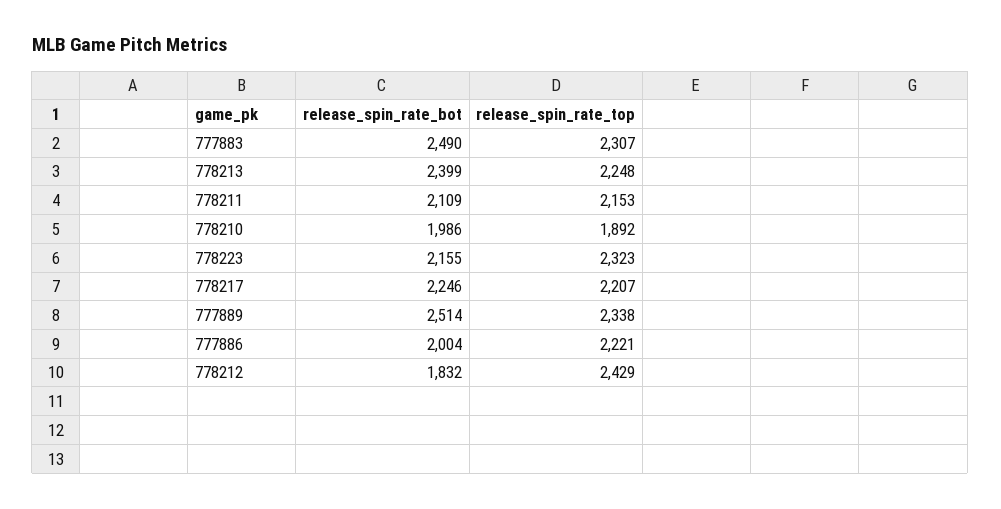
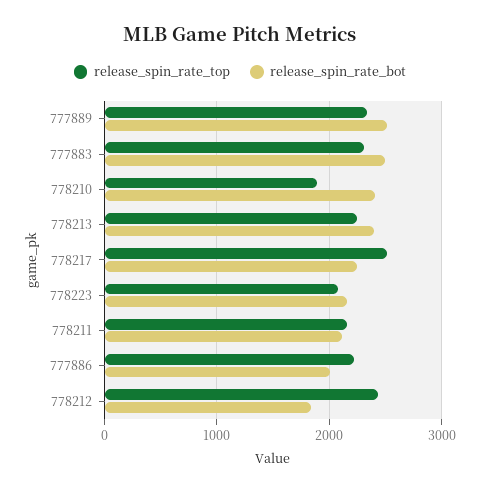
release_spin_rate_bot, 778210: 1986 -> 2400
release_spin_rate_top, 778223: 2323 -> 2100
release_spin_rate_top, 778217: 2207 -> 2500

